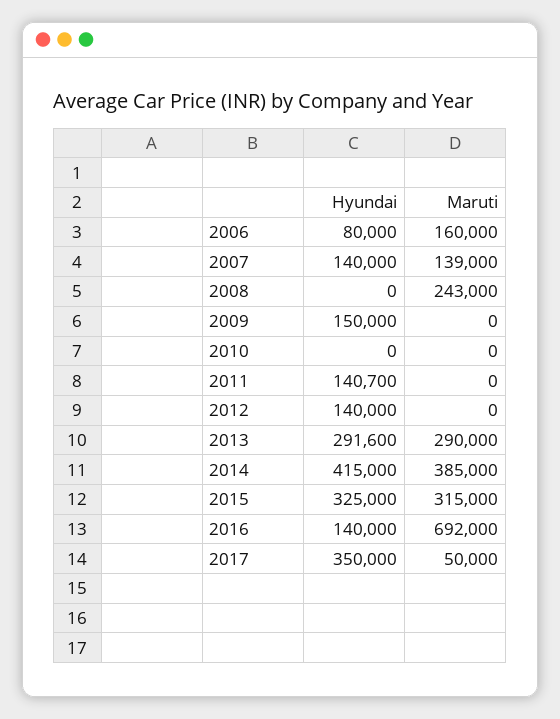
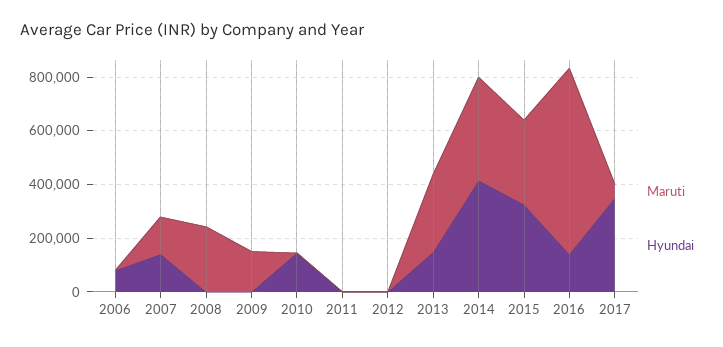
Maruti, 2006: 160000 -> 0
Hyundai, 2009: 150000 -> 0
Maruti, 2009: 0 -> 150000
Hyundai, 2010: 0 -> 150000
Hyundai, 2011: 140700 -> 0
Hyundai, 2012: 140000 -> 0
Hyundai, 2013: 291600 -> 150000

